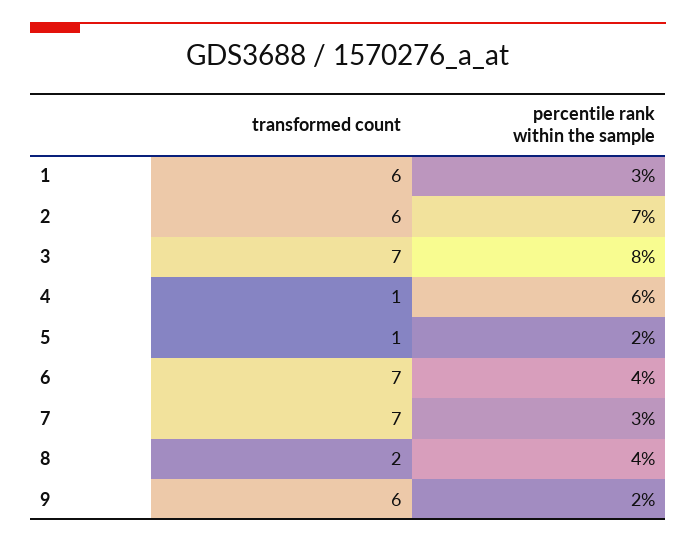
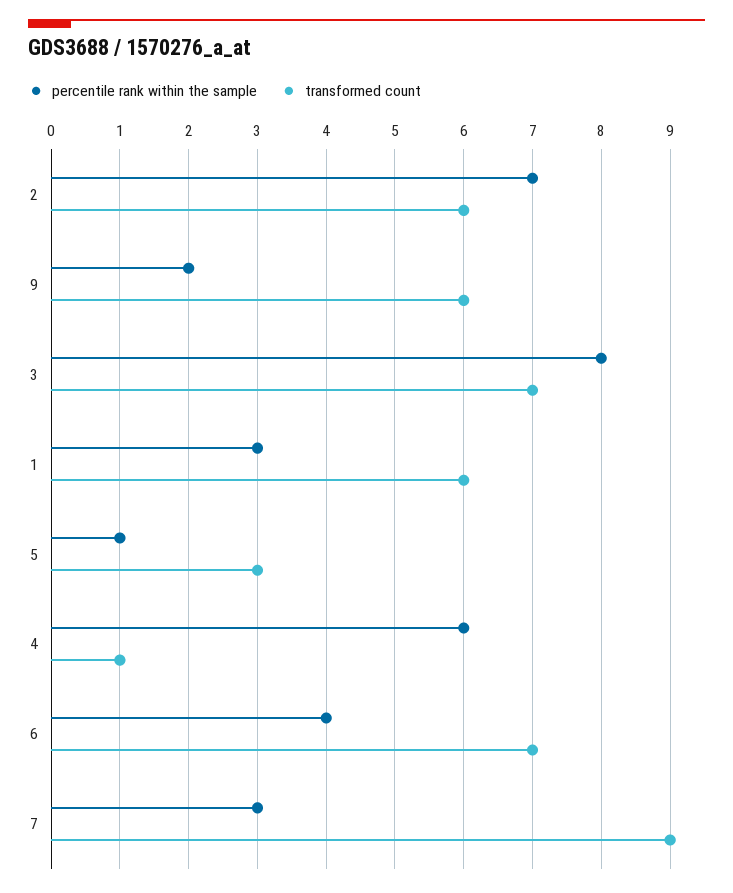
transformed count, 5: 1 -> 3
percentile rank within the sample, 5: 2 -> 1
transformed count, 7: 7 -> 9
transformed count, 8: 2 -> none
percentile rank within the sample, 8: 4 -> none

